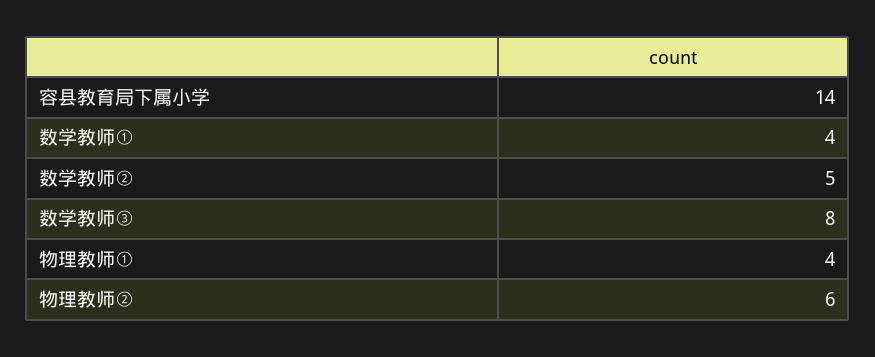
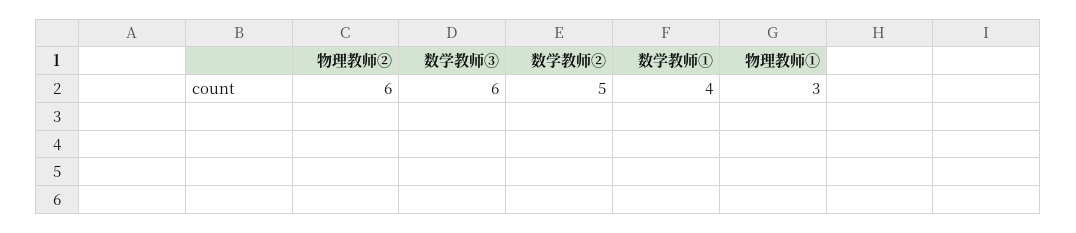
容县教育局下属小学: 14 -> none
数学教师③: 8 -> 6
物理教师①: 4 -> 3

